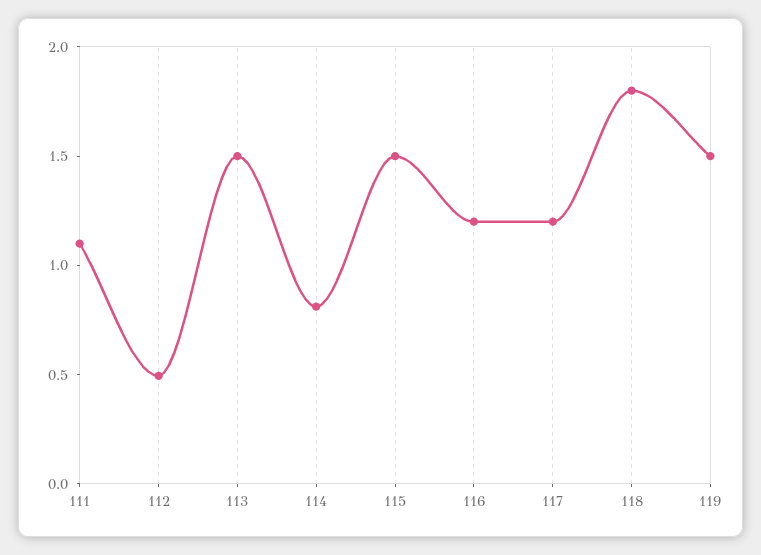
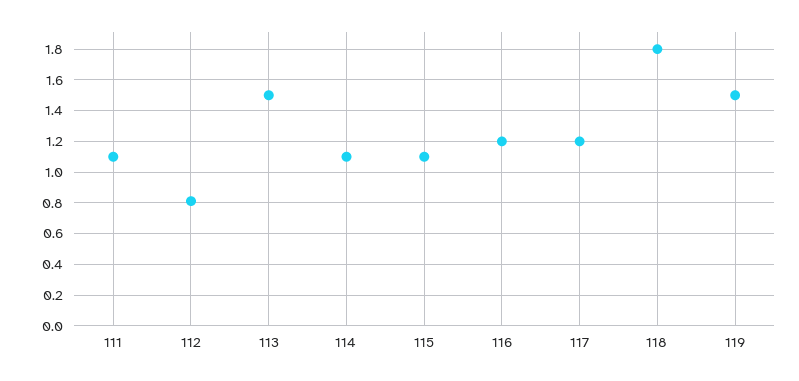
112: 0.5 -> 0.8
114: 0.8 -> 1.1
115: 1.5 -> 1.1

